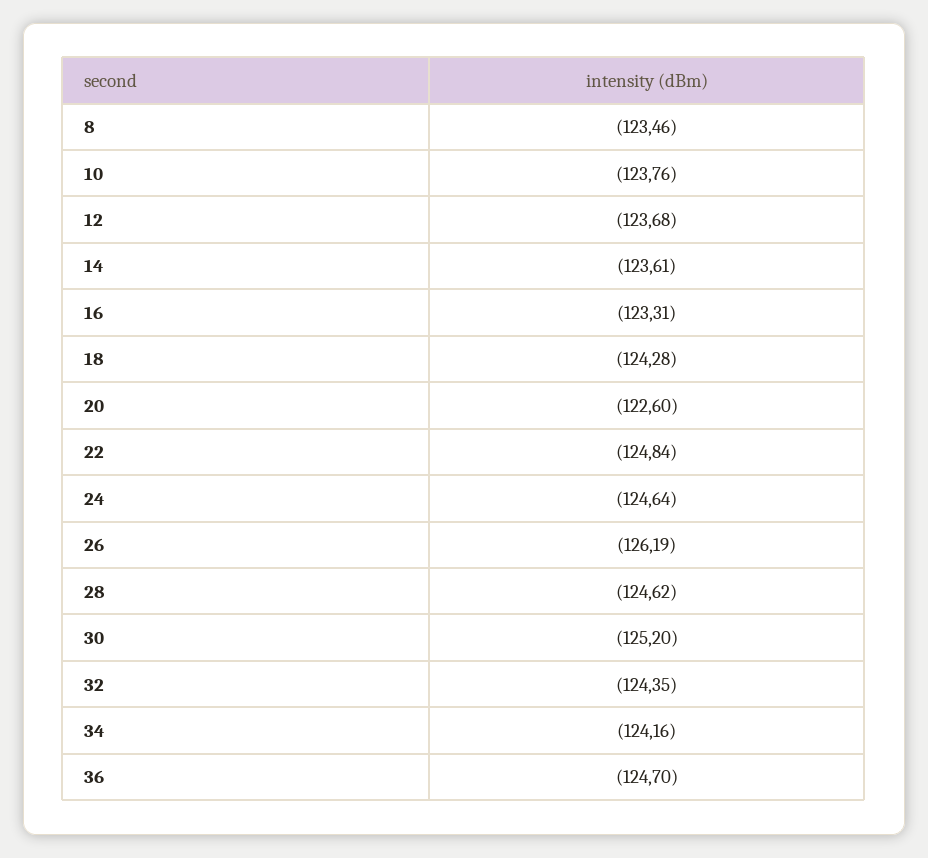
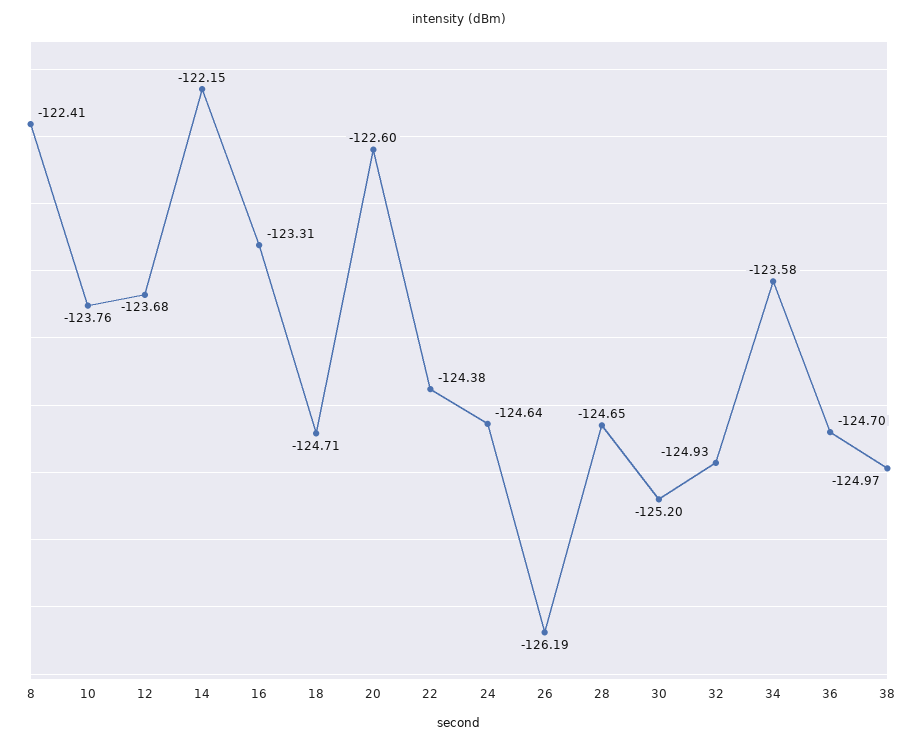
8: -123.46 -> -122.41
14: -123.61 -> -122.15
18: -124.28 -> -124.71
22: -124.84 -> -124.38
28: -124.62 -> -124.65
32: -124.35 -> -124.93
34: -124.16 -> -123.58
38: none -> -124.97

